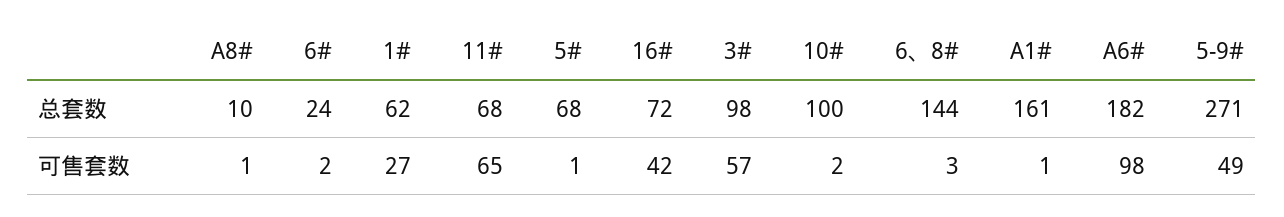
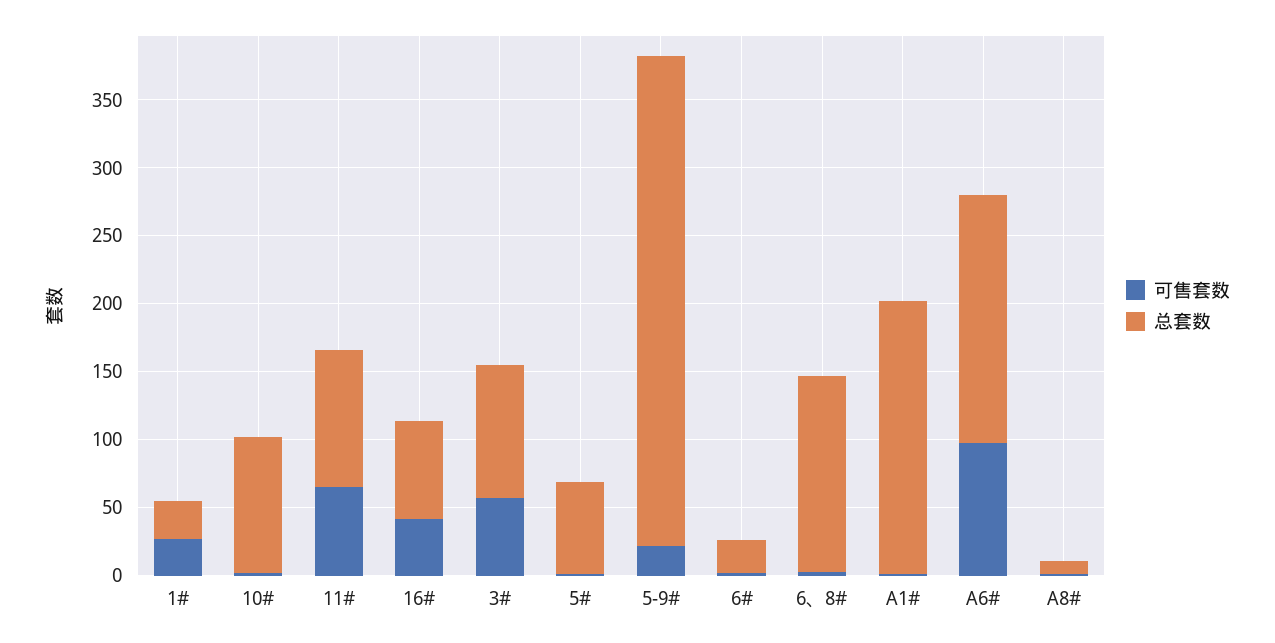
总套数, 1#: 62 -> 30
总套数, 11#: 68 -> 100
总套数, A1#: 161 -> 200
总套数, 5-9#: 271 -> 360
可售套数, 5-9#: 49 -> 20

